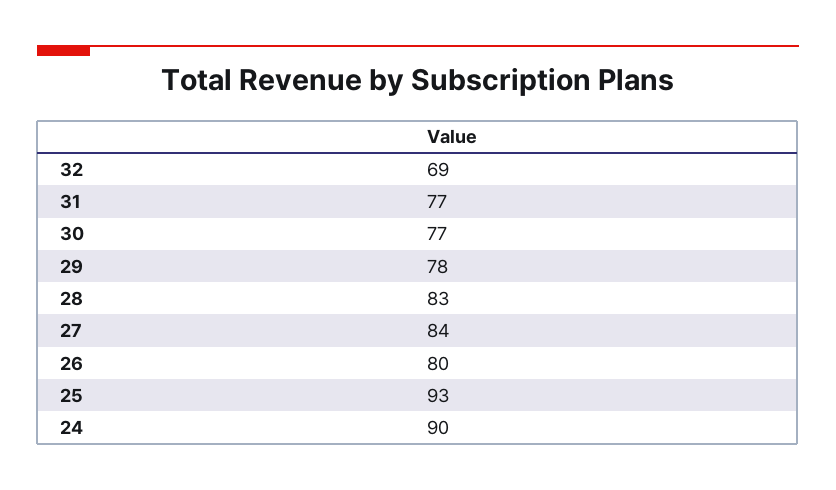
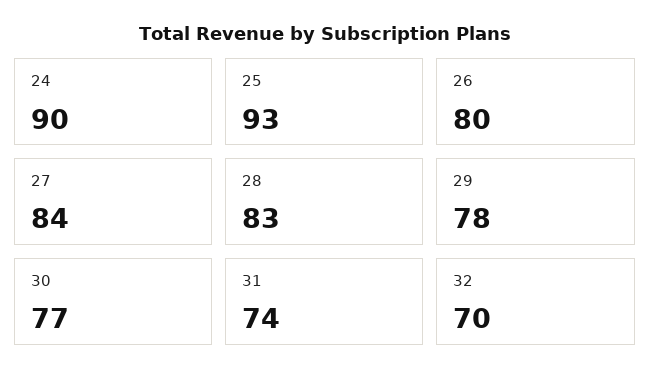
32: 69 -> 70
31: 77 -> 74

